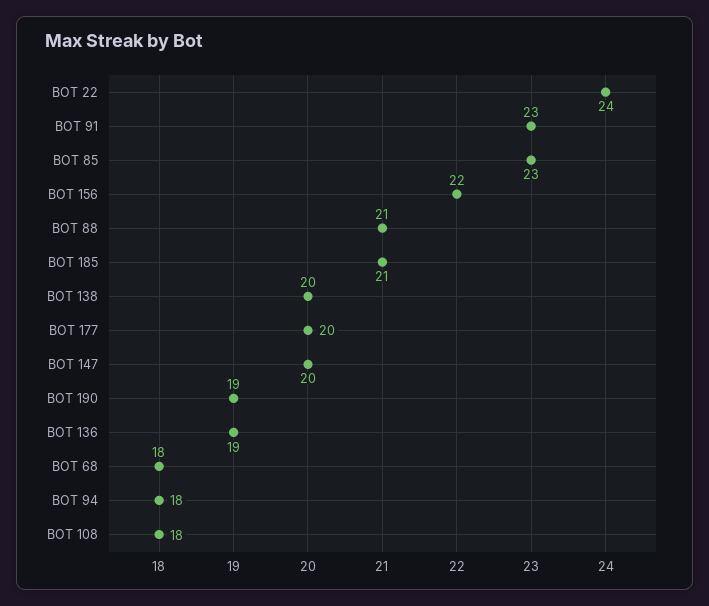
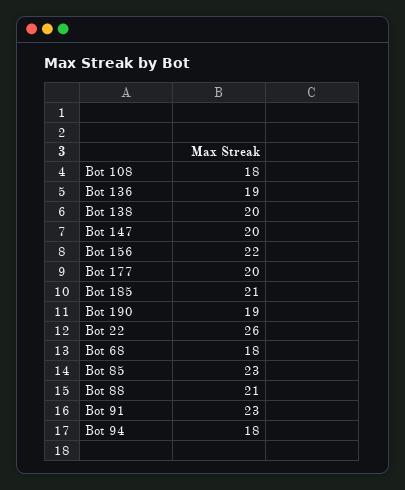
BOT 22: 24 -> 26

